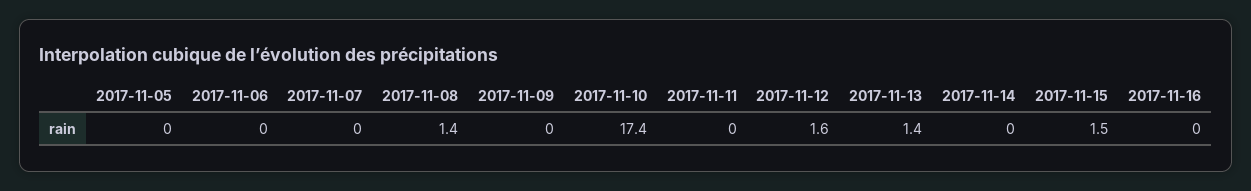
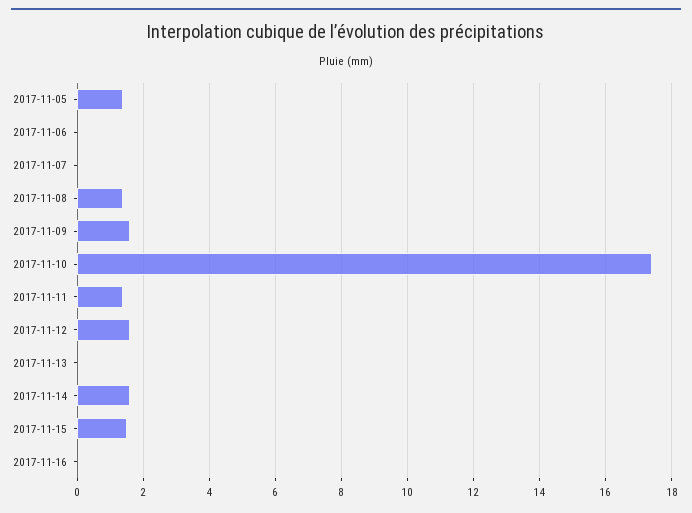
2017-11-05: 0 -> 1.5
2017-11-09: 0 -> 1.5
2017-11-11: 0 -> 1.5
2017-11-13: 1.4 -> 0
2017-11-14: 0 -> 1.5

